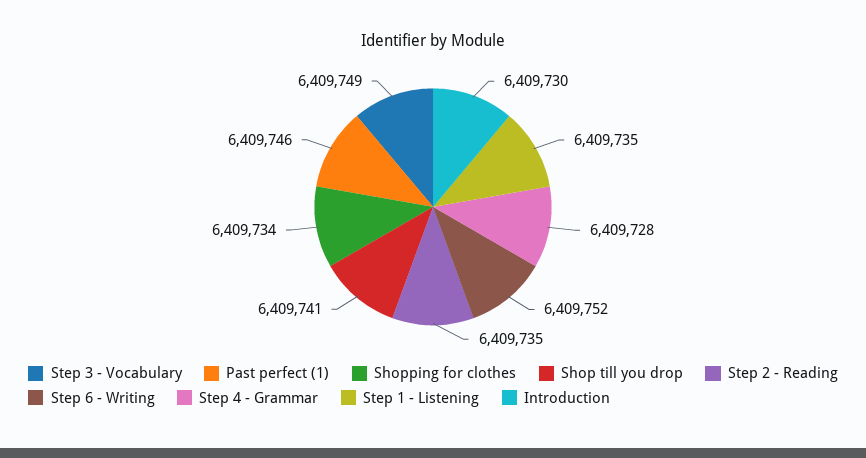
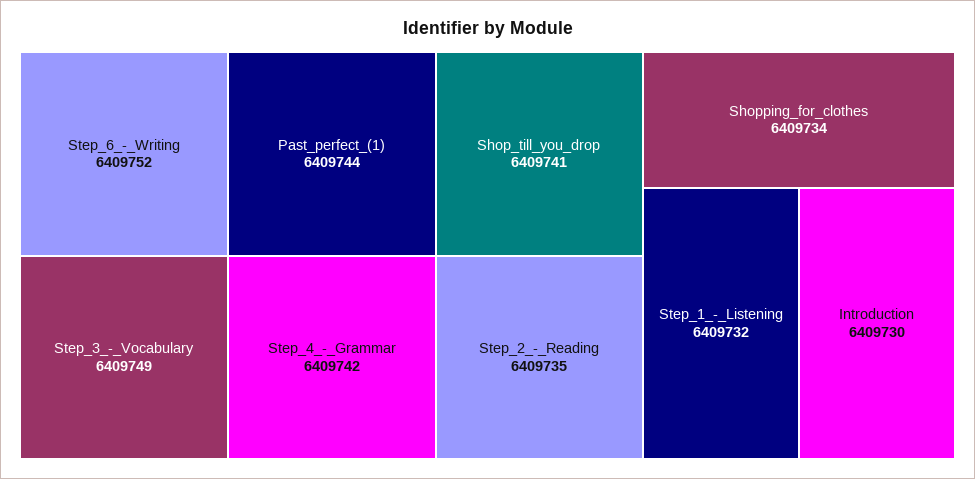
Past perfect (1): 6409746 -> 6409744
Step 4 - Grammar: 6409728 -> 6409742
Step 1 - Listening: 6409735 -> 6409732

